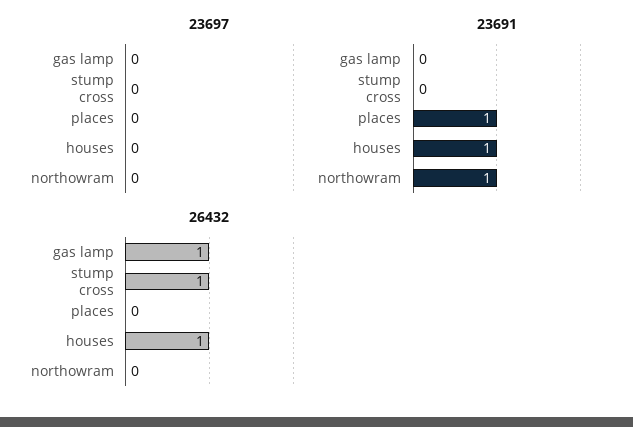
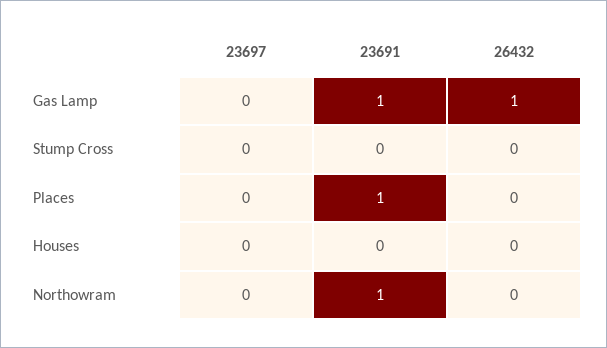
23691, gas lamp: 0 -> 1
23691, houses: 1 -> 0
26432, stump cross: 1 -> 0
26432, houses: 1 -> 0

